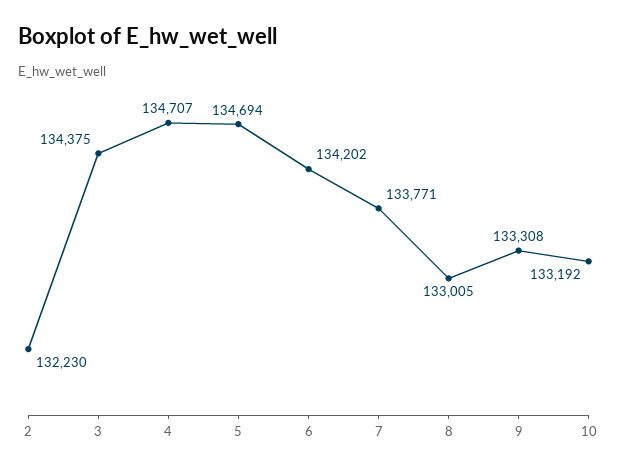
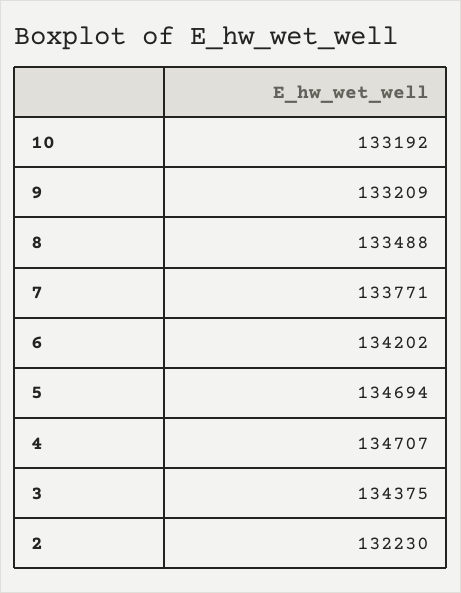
8: 133005 -> 133488
9: 133308 -> 133209

